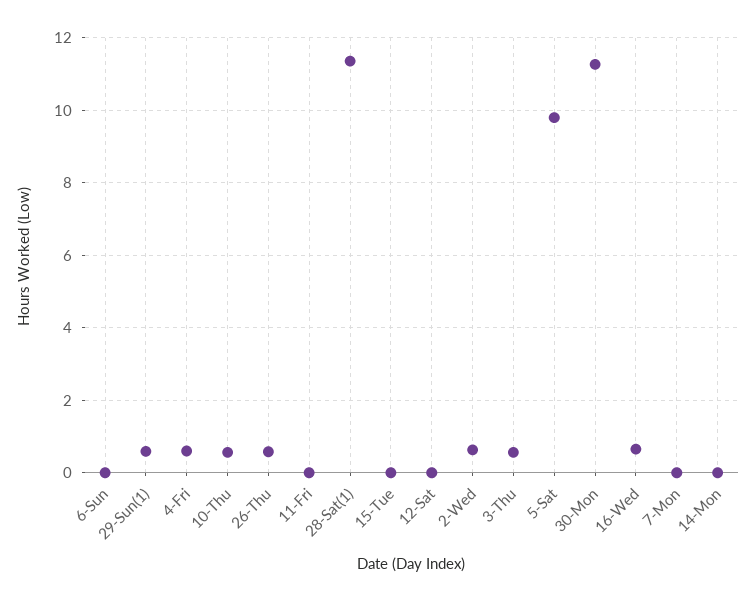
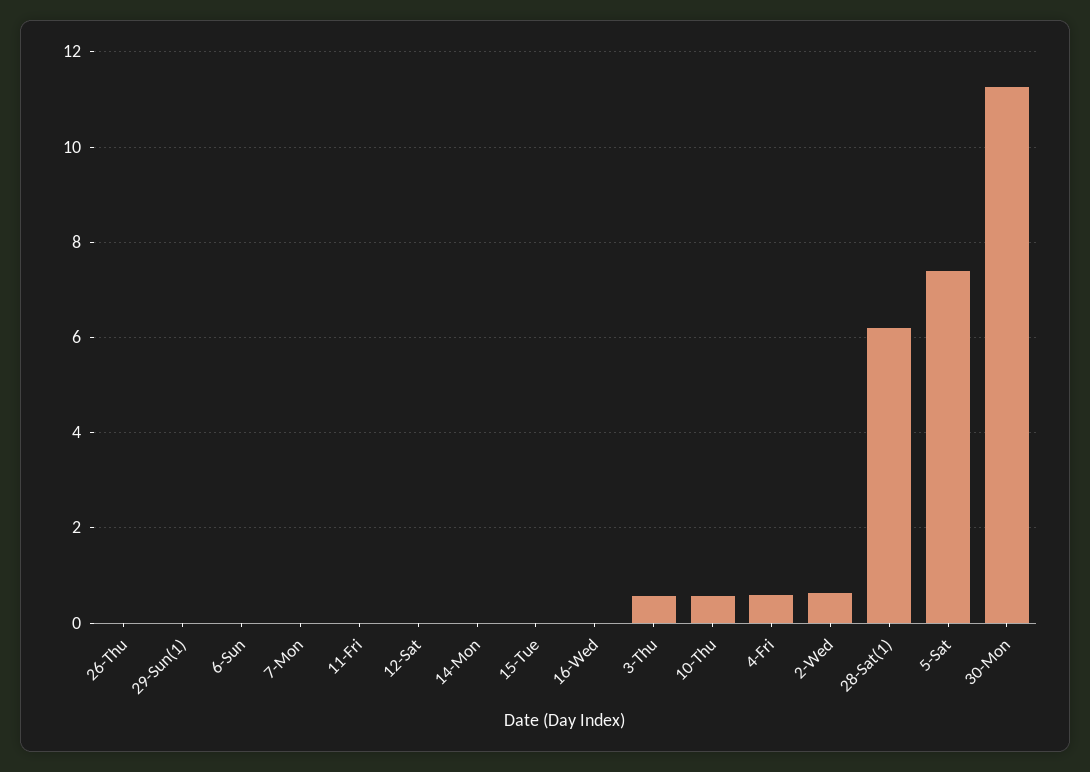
29-Sun(1): 0.6 -> 0
26-Thu: 0.6 -> 0
28-Sat(1): 11.4 -> 6.2
5-Sat: 9.8 -> 7.4
16-Wed: 0.6 -> 0

